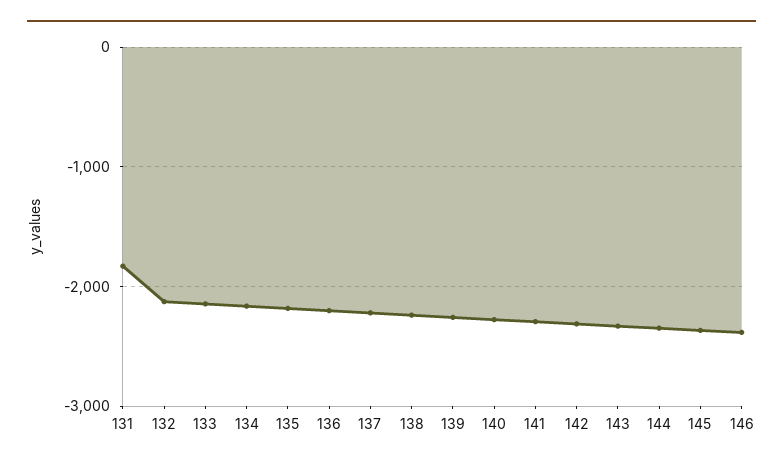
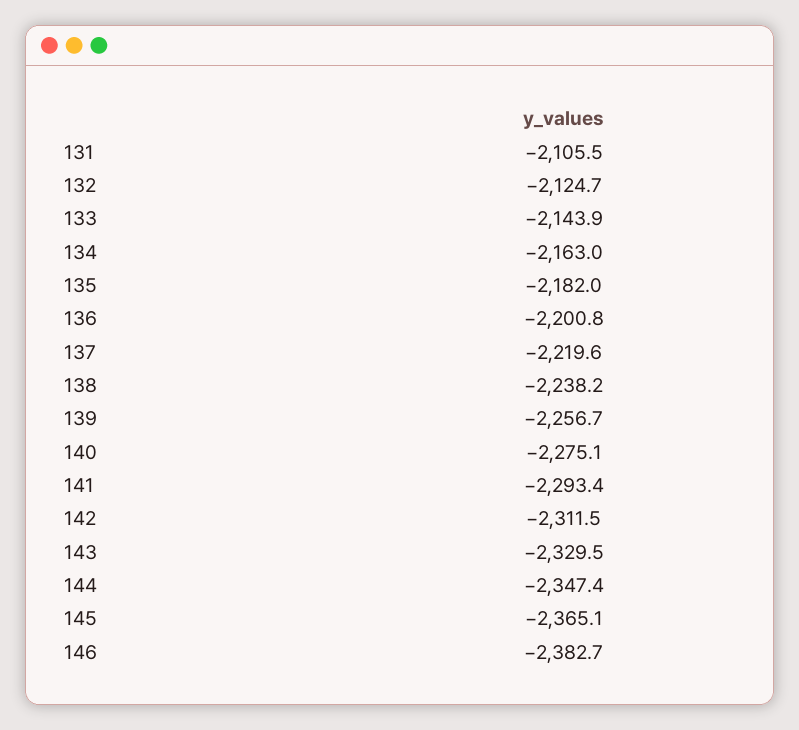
131: -1800 -> -2105.5

